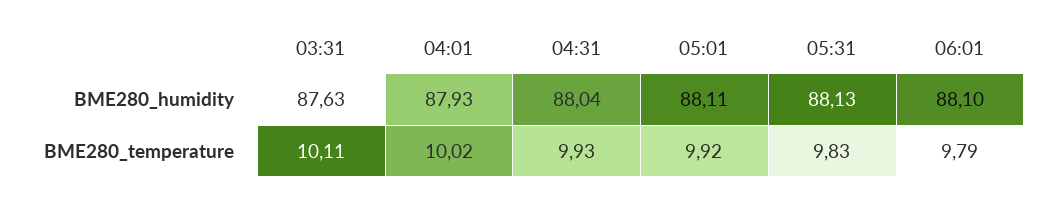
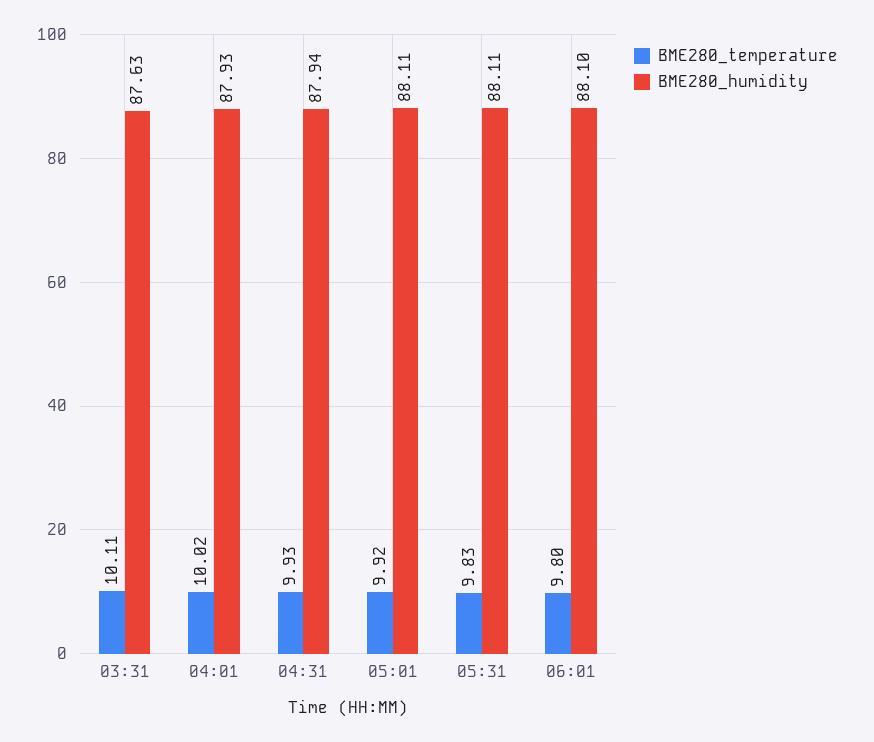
BME280_humidity, 04:31: 88.04 -> 87.94
BME280_humidity, 05:31: 88.13 -> 88.11
BME280_temperature, 06:01: 9.79 -> 9.8

